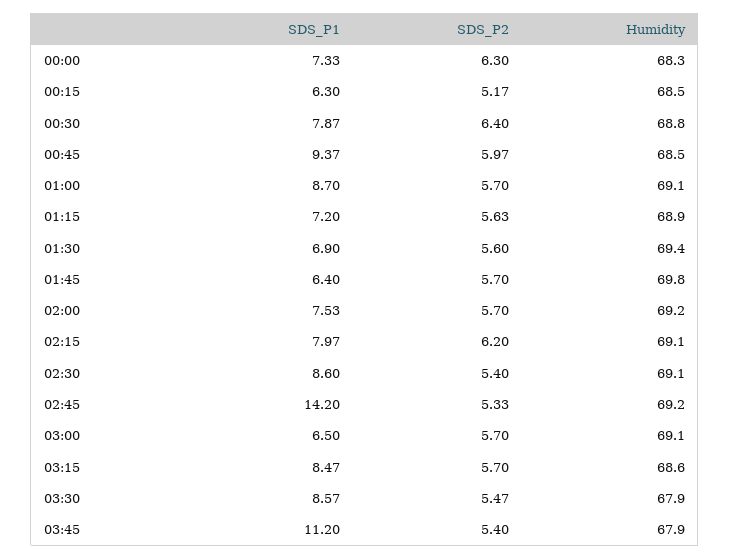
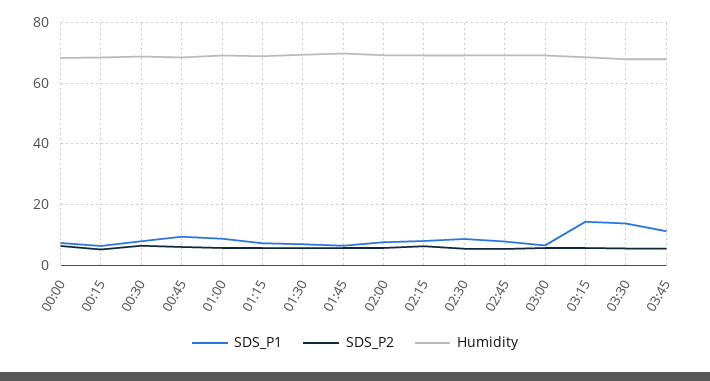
SDS_P1, 02:45: 14.2 -> 8
SDS_P1, 03:15: 8.47 -> 14
SDS_P1, 03:30: 8.57 -> 14

